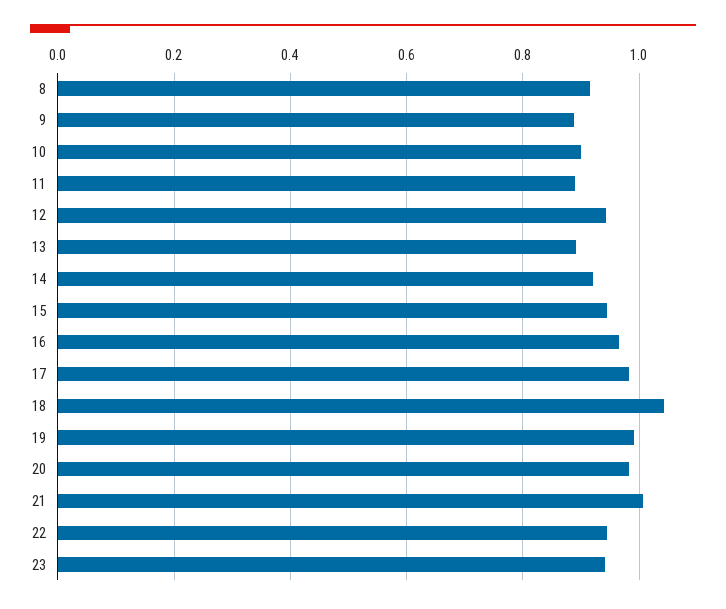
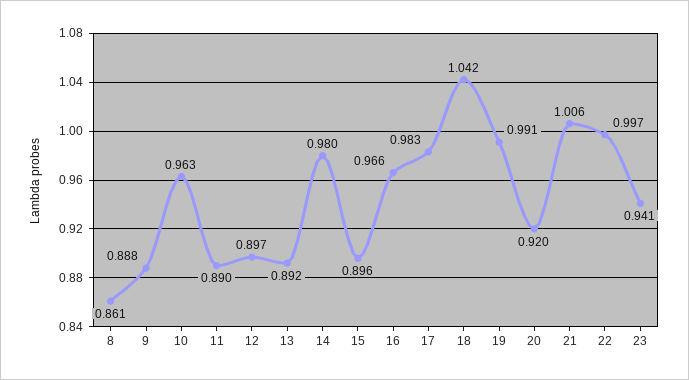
8: 0.92 -> 0.861
10: 0.9 -> 0.963
12: 0.94 -> 0.897
14: 0.92 -> 0.98
15: 0.94 -> 0.896
20: 0.98 -> 0.92
22: 0.94 -> 0.997

